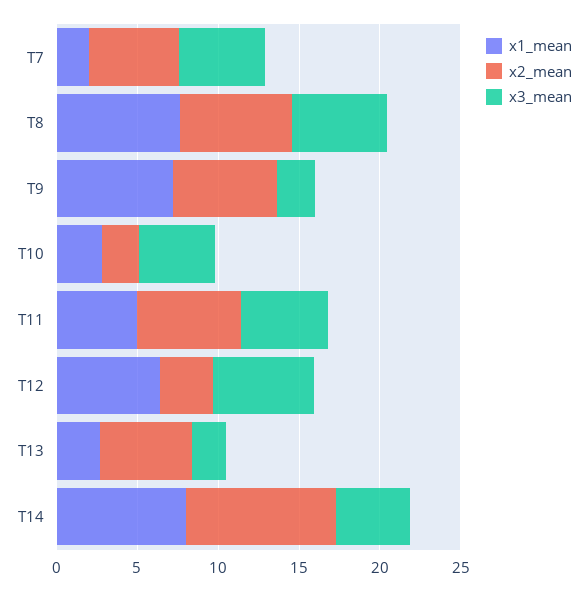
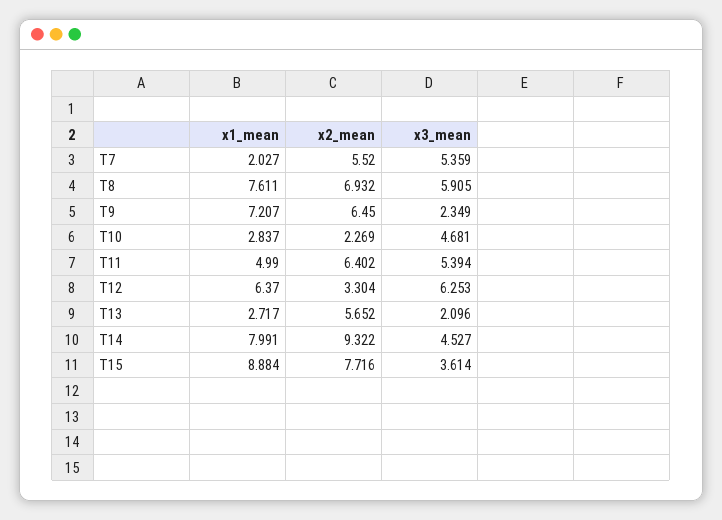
x1_mean, T15: none -> 8.884
x2_mean, T15: none -> 7.716
x3_mean, T15: none -> 3.614

